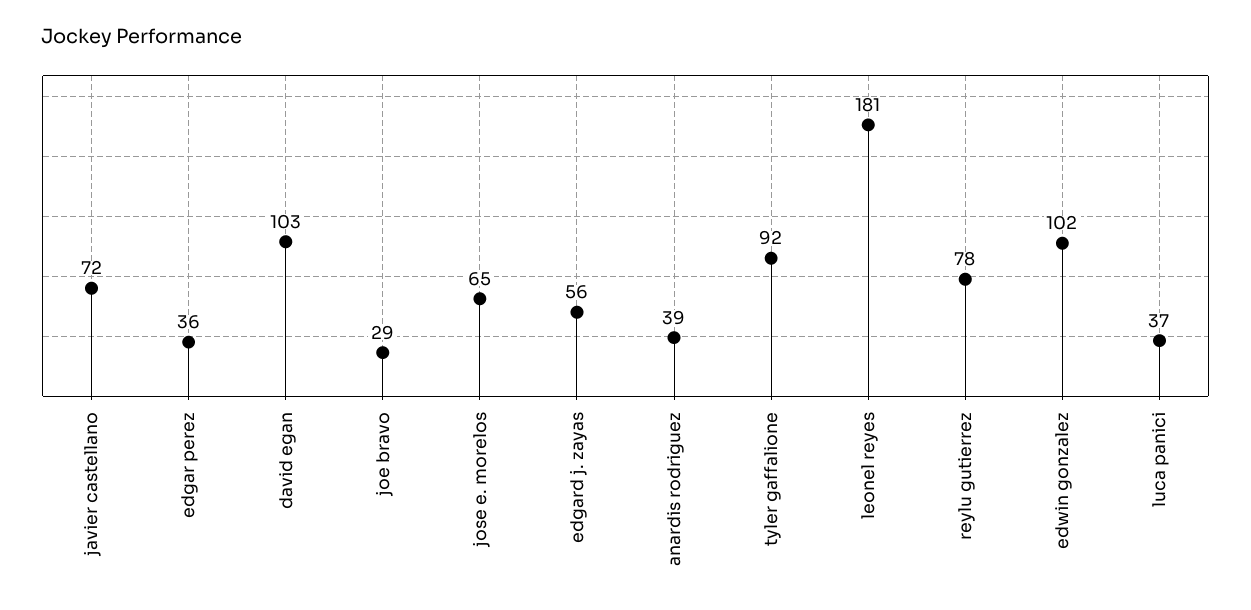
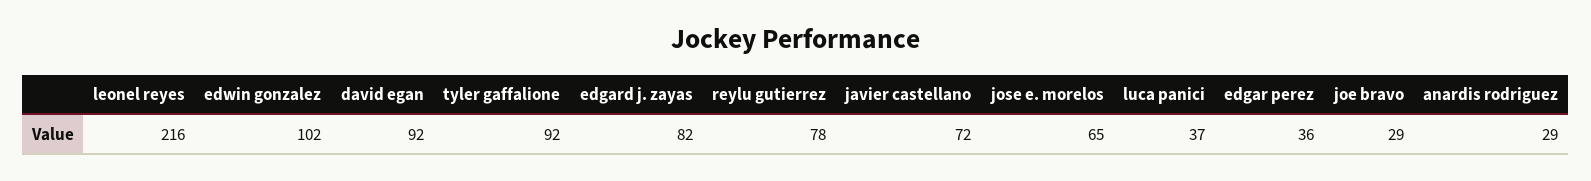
david egan: 103 -> 92
edgard j. zayas: 56 -> 82
anardis rodriguez: 39 -> 29
leonel reyes: 181 -> 216

